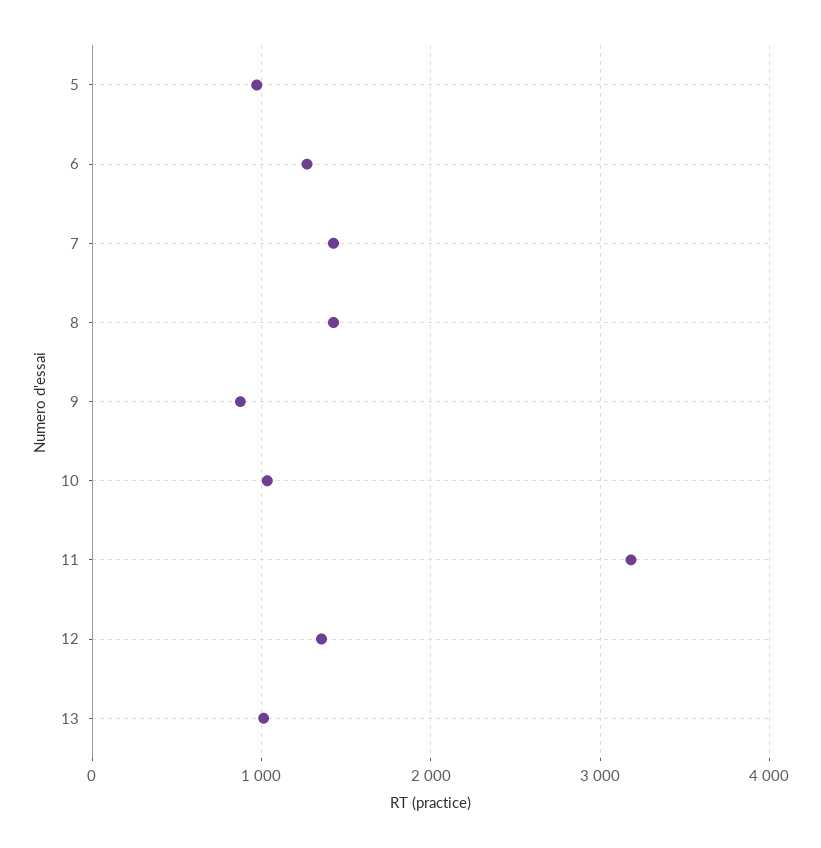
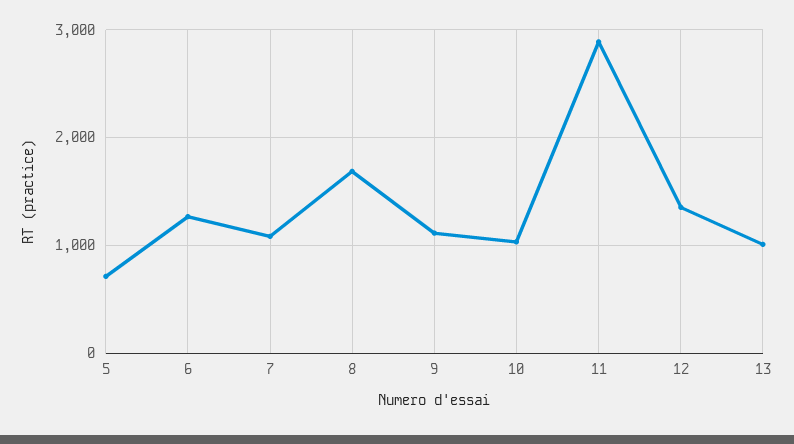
5: 1000 -> 700
7: 1400 -> 1100
8: 1400 -> 1700
9: 900 -> 1100
11: 3200 -> 2900

